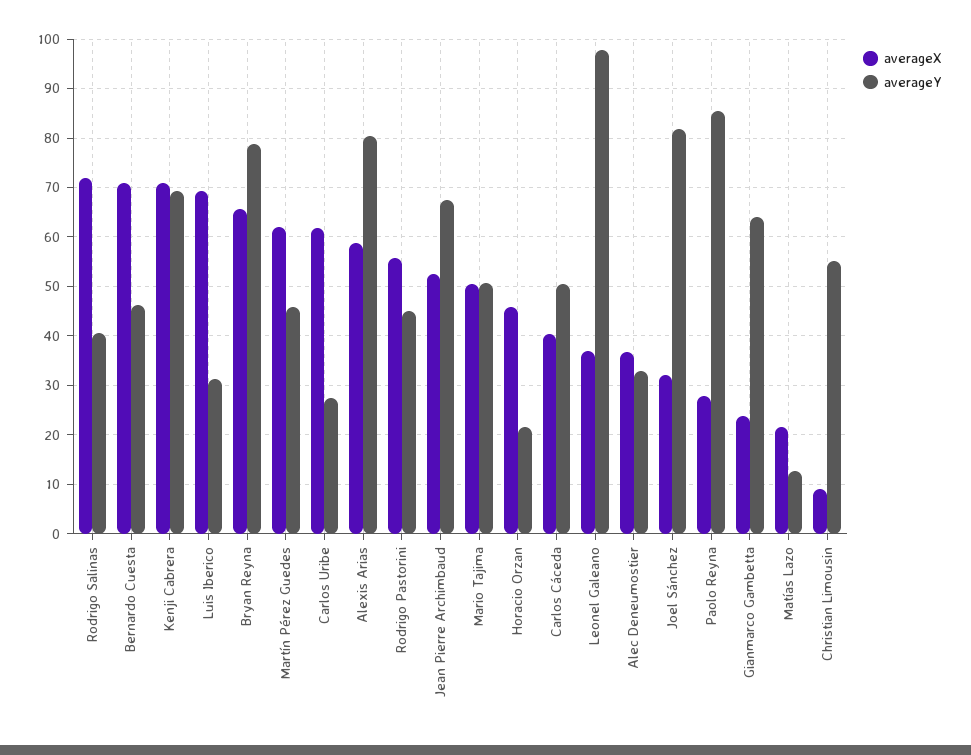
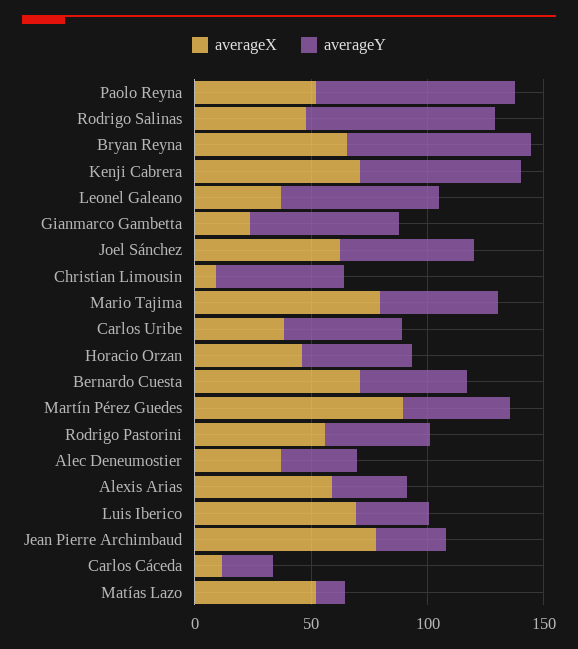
averageX, Rodrigo Salinas: 72 -> 50
averageY, Rodrigo Salinas: 40 -> 80
averageX, Martín Pérez Guedes: 62 -> 90
averageX, Carlos Uribe: 62 -> 40
averageY, Carlos Uribe: 28 -> 50
averageY, Alexis Arias: 80 -> 30
averageX, Jean Pierre Archimbaud: 52 -> 80
averageY, Jean Pierre Archimbaud: 68 -> 30
averageX, Mario Tajima: 50 -> 80
averageY, Horacio Orzan: 22 -> 50
averageX, Carlos Cáceda: 40 -> 10
averageY, Carlos Cáceda: 50 -> 20
averageY, Leonel Galeano: 98 -> 70
averageX, Joel Sánchez: 32 -> 60
averageY, Joel Sánchez: 82 -> 60
averageX, Paolo Reyna: 28 -> 50
averageX, Matías Lazo: 22 -> 50

